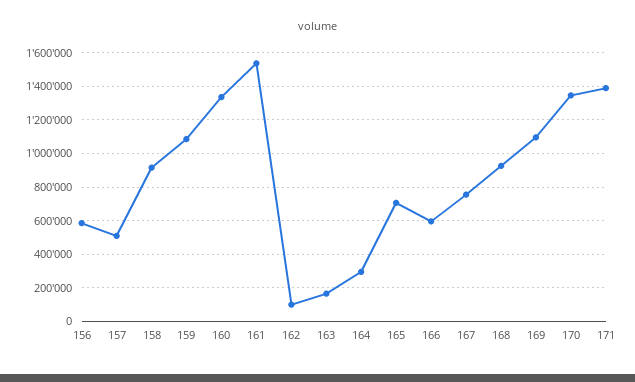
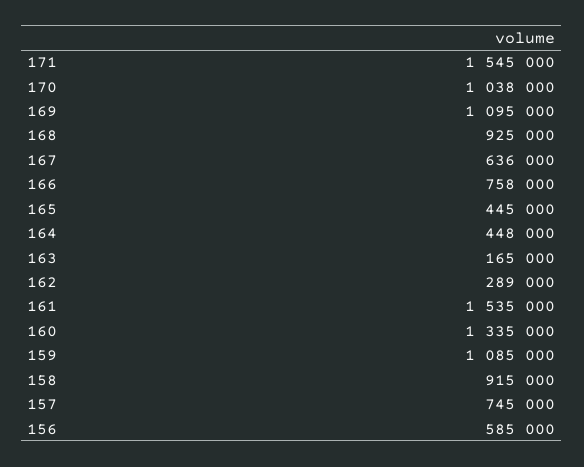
157: 500000 -> 745000
162: 100000 -> 289000
164: 300000 -> 448000
165: 700000 -> 445000
166: 600000 -> 758000
167: 750000 -> 636000
170: 1350000 -> 1038000
171: 1400000 -> 1545000

